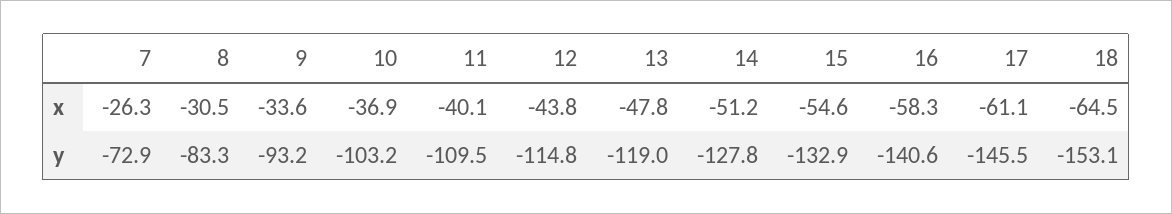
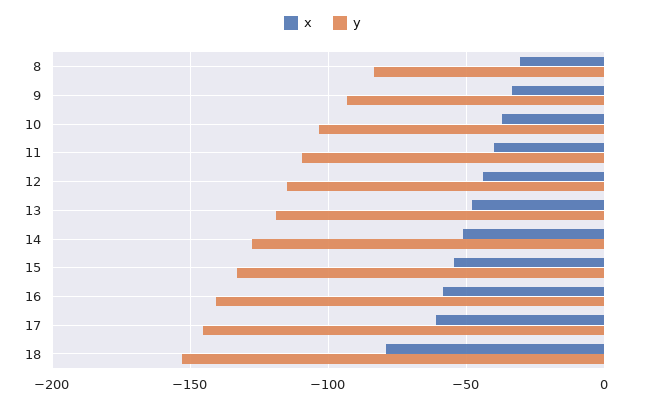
x, 7: -26.3 -> none
x, 18: -64.5 -> -80
y, 7: -72.9 -> none

